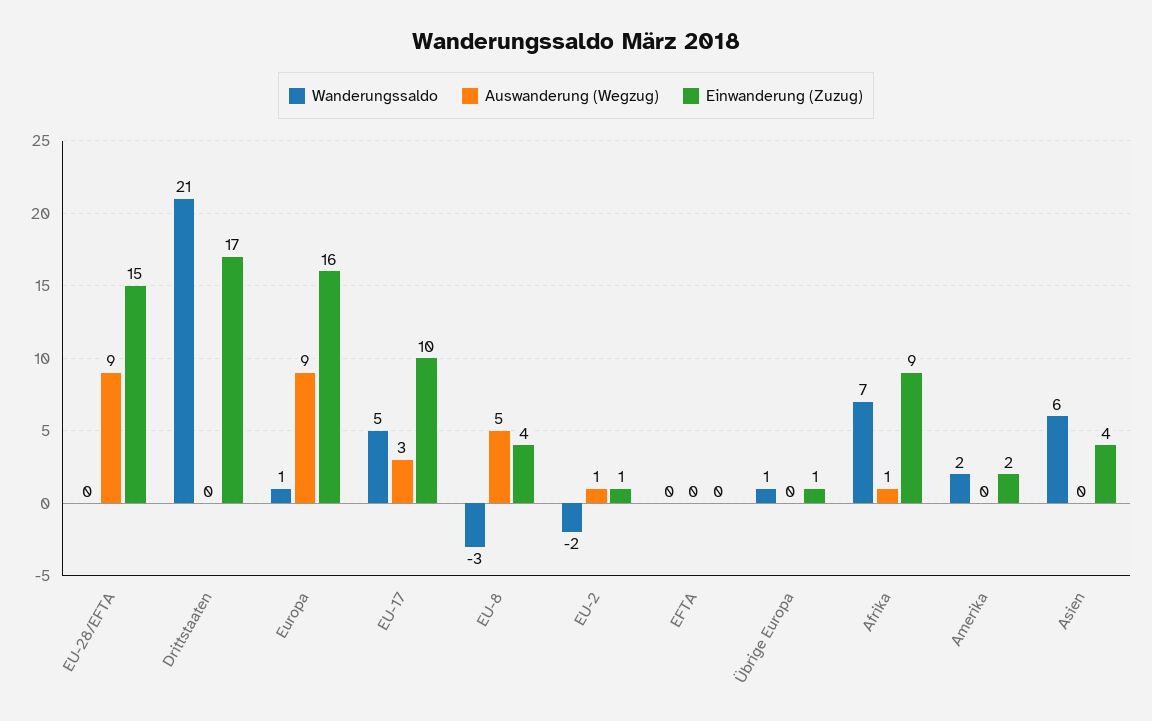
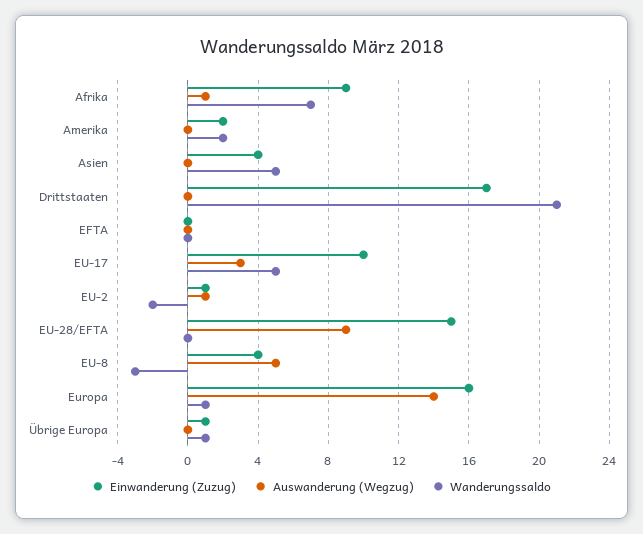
Auswanderung (Wegzug), Europa: 9 -> 14
Wanderungssaldo, Asien: 6 -> 5

